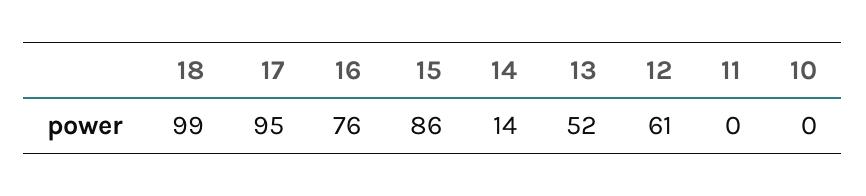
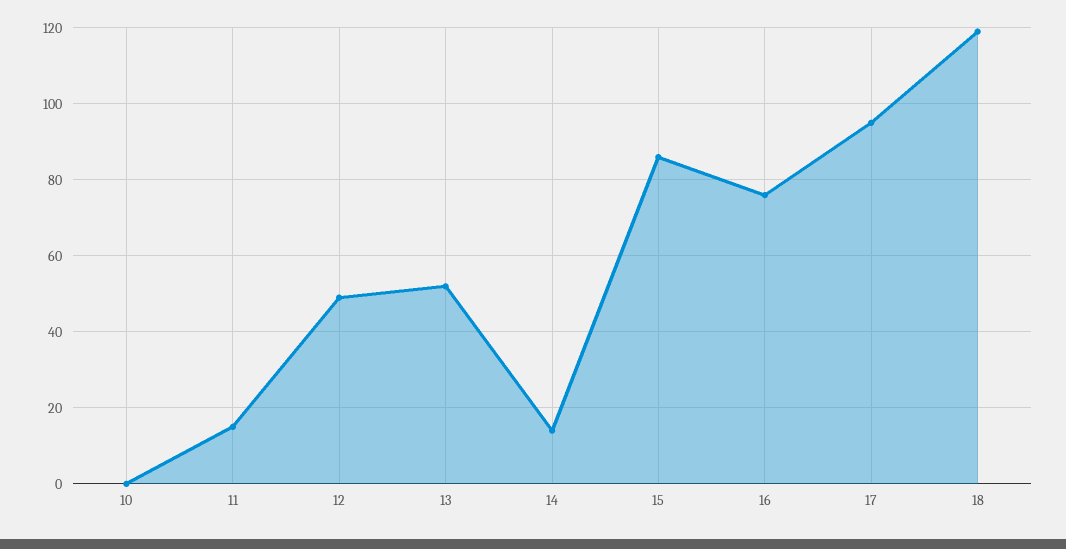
18: 99 -> 120
12: 61 -> 50
11: 0 -> 15

